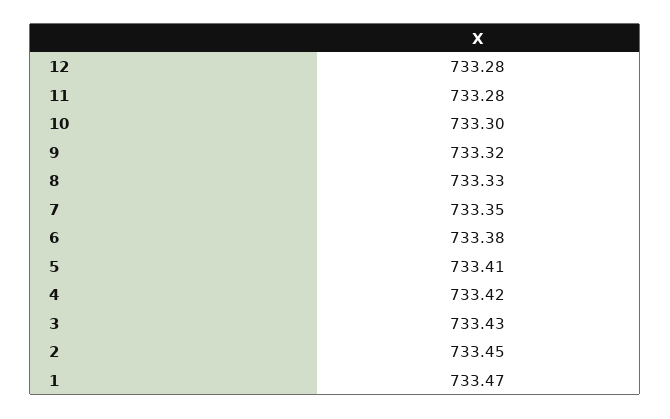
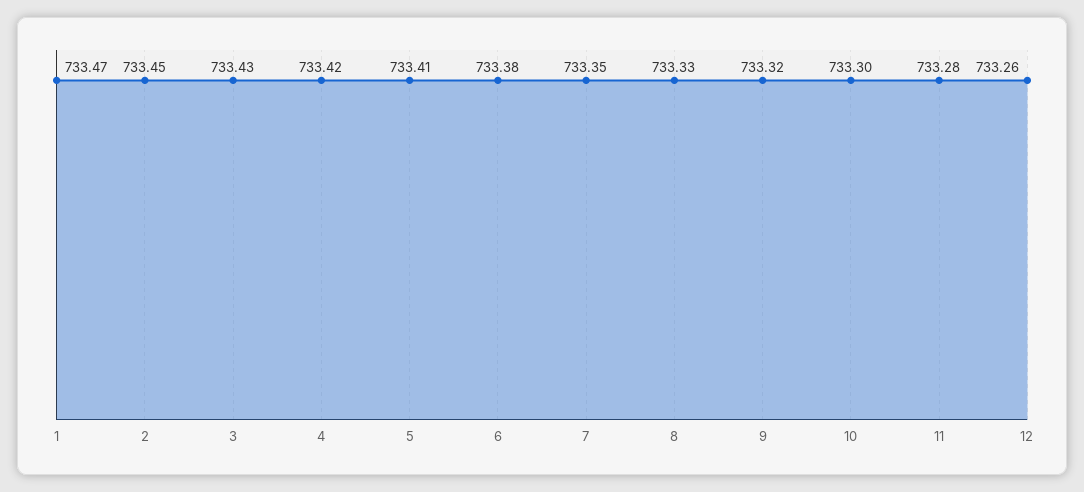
12: 733.28 -> 733.26

